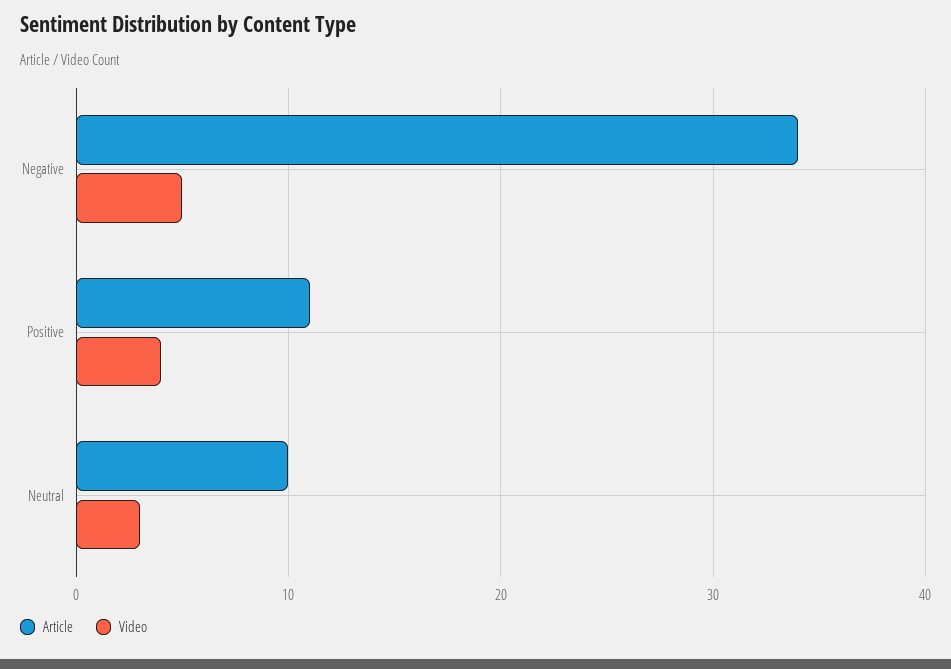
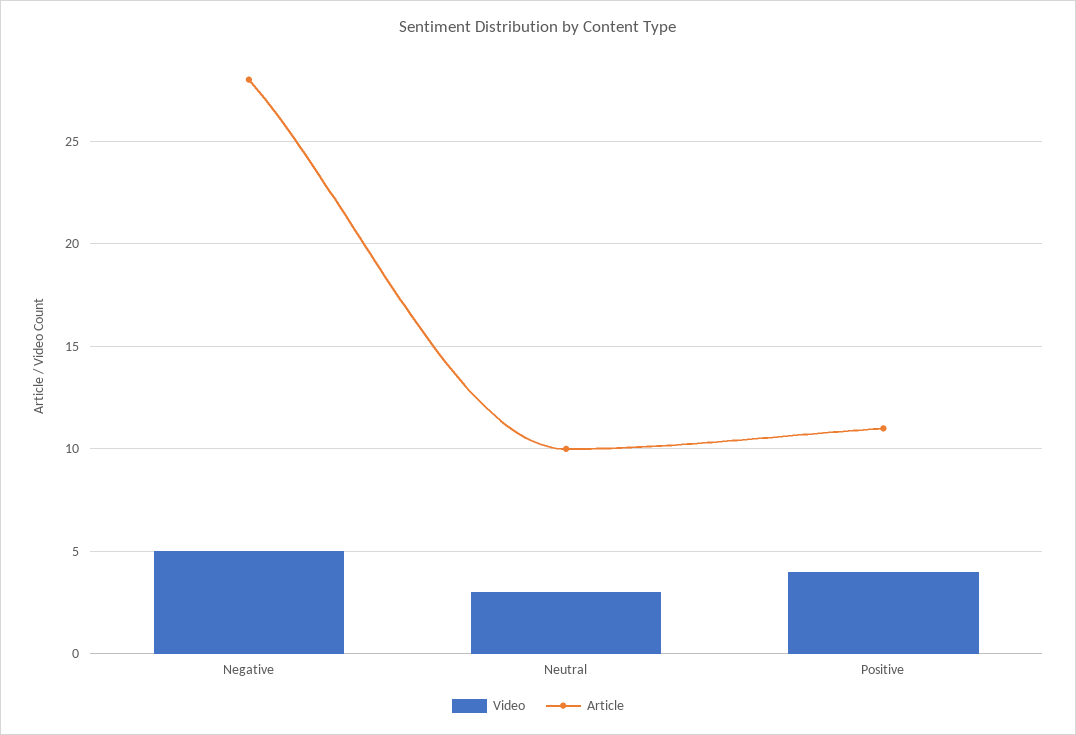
Article, Negative: 34 -> 28

